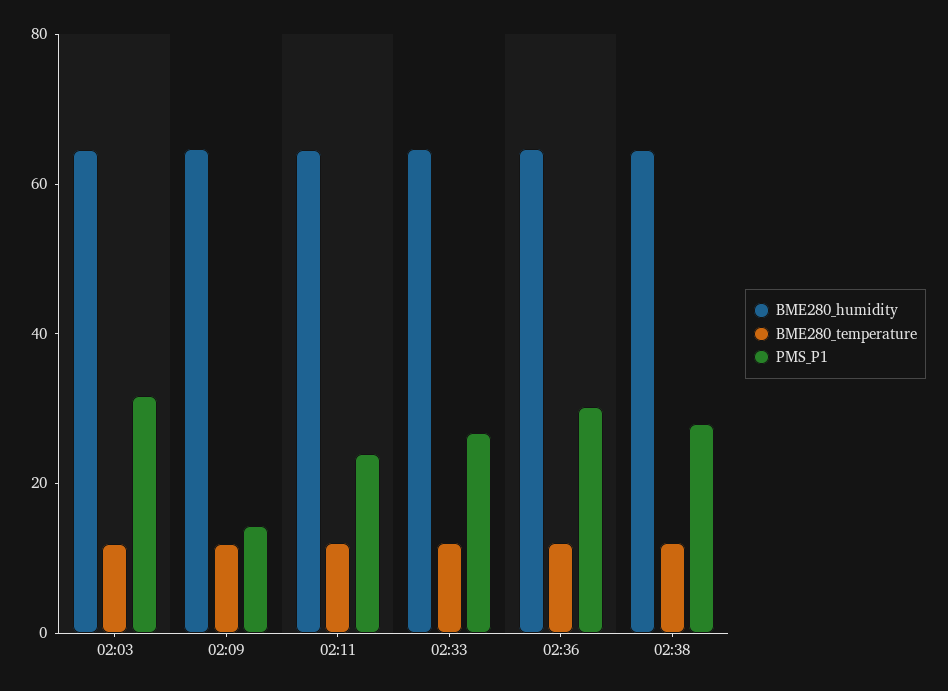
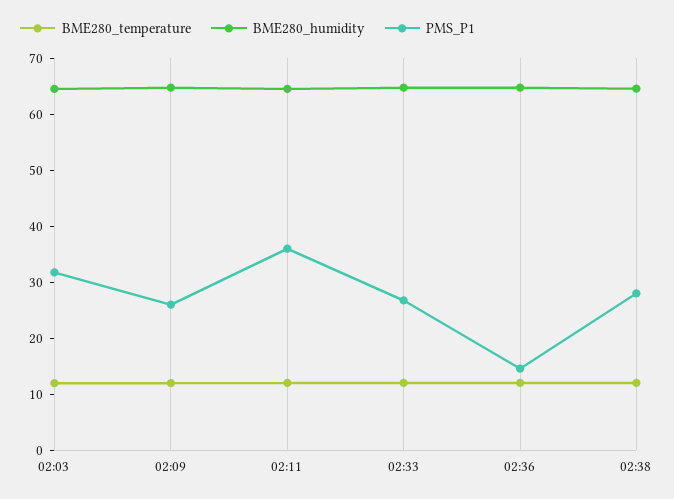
PMS_P1, 02:09: 15 -> 26
PMS_P1, 02:11: 25 -> 36
PMS_P1, 02:36: 30 -> 14

